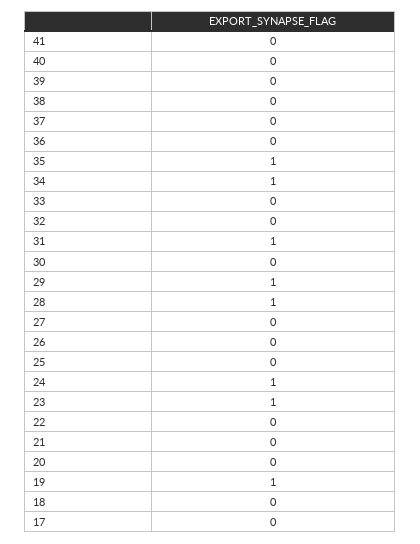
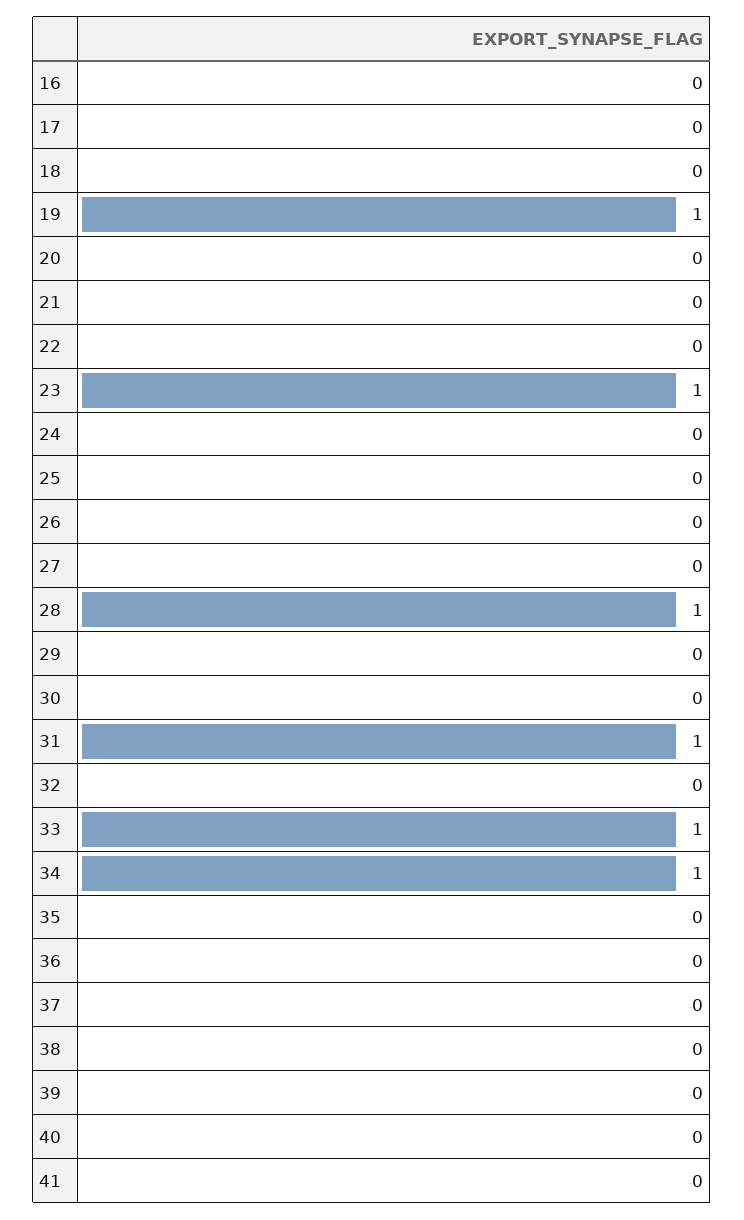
35: 1 -> 0
33: 0 -> 1
29: 1 -> 0
24: 1 -> 0
16: none -> 0

